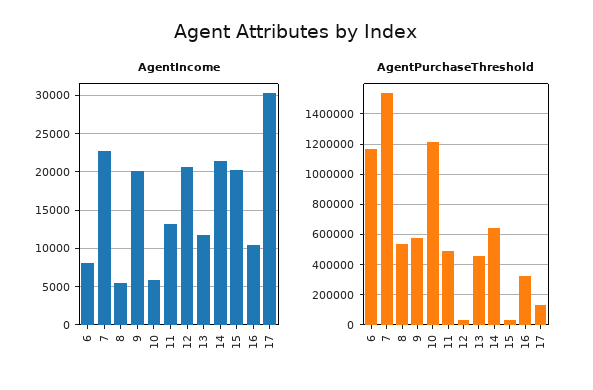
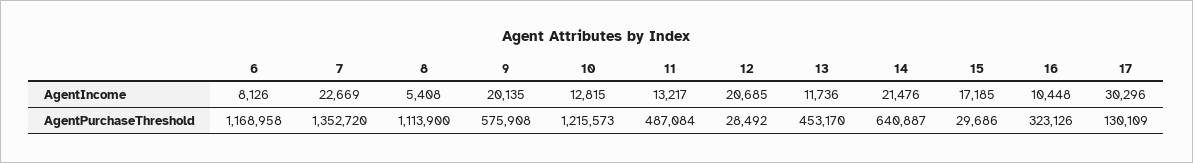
AgentIncome, 10: 6000 -> 12815
AgentIncome, 15: 20000 -> 17185
AgentPurchaseThreshold, 7: 1550000 -> 1352720
AgentPurchaseThreshold, 8: 550000 -> 1113900

